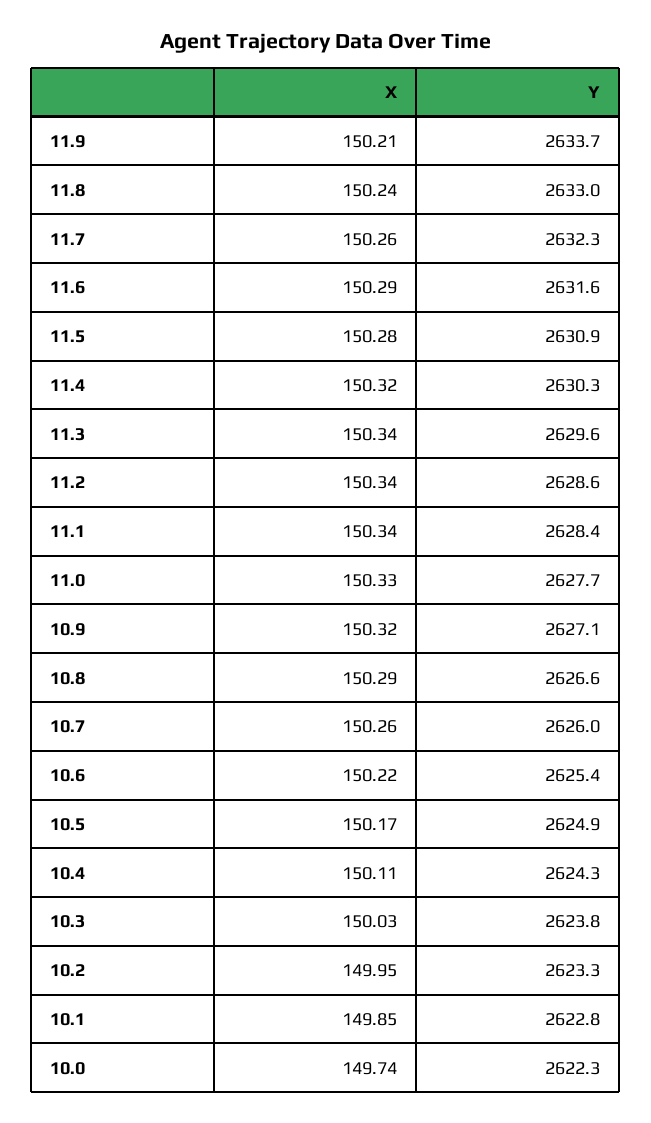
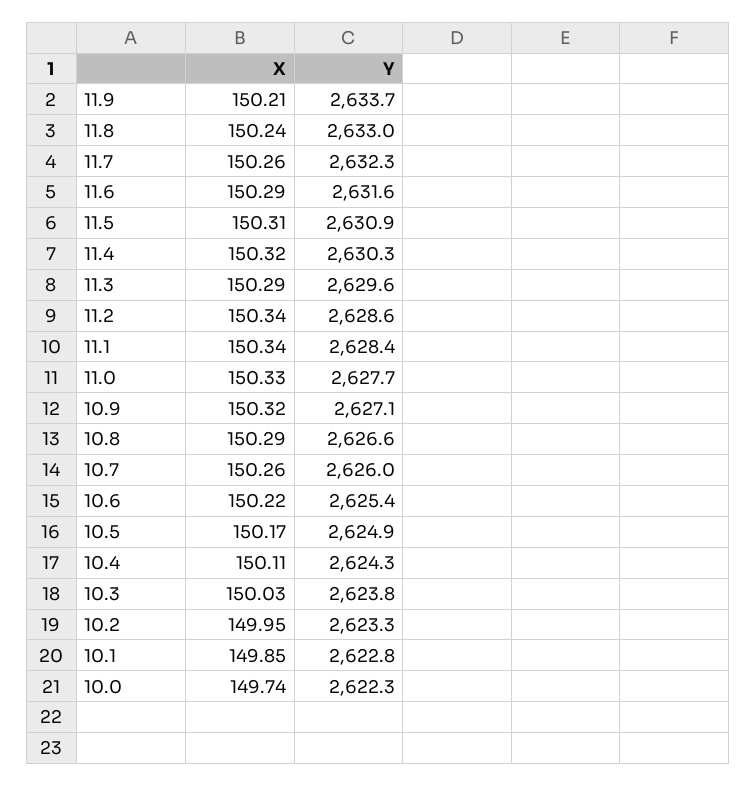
X, 11.5: 150.28 -> 150.31
X, 11.3: 150.34 -> 150.29

